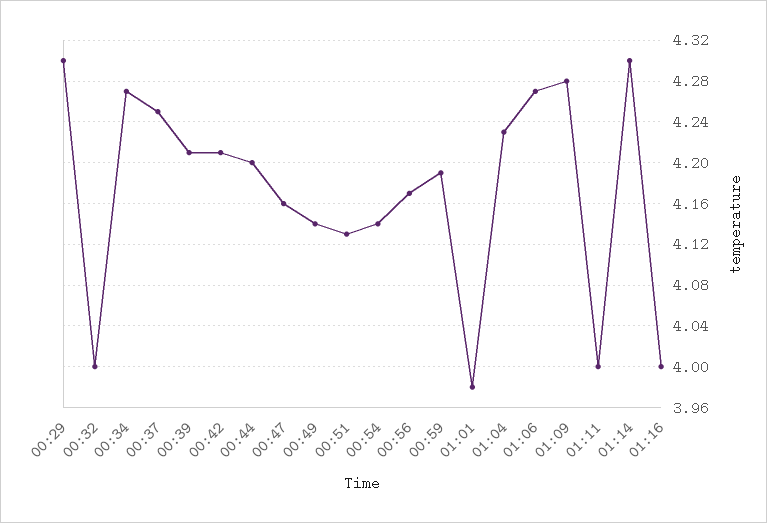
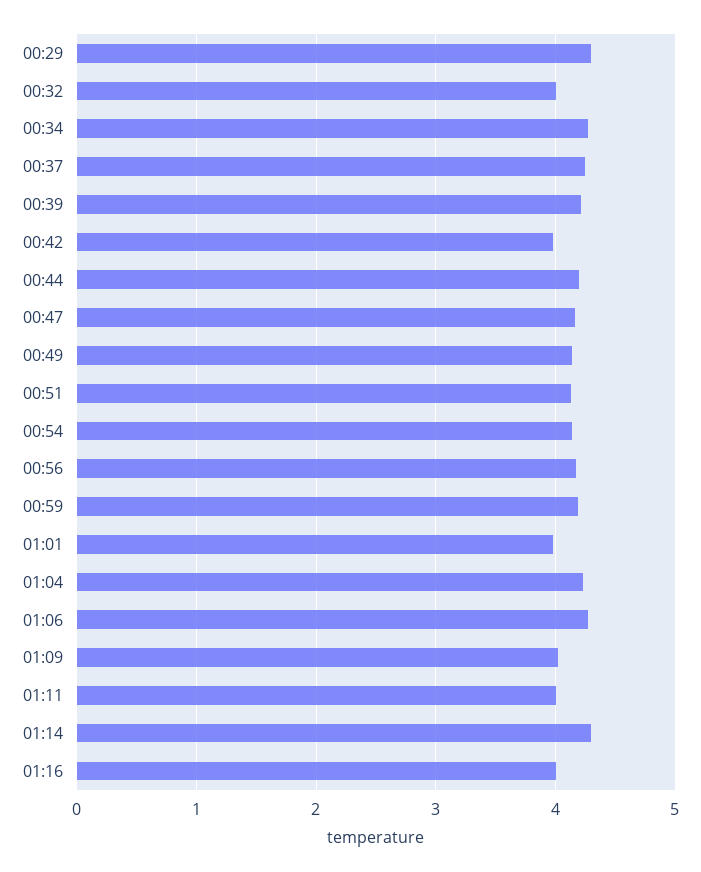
00:42: 4.21 -> 4
01:09: 4.28 -> 4

